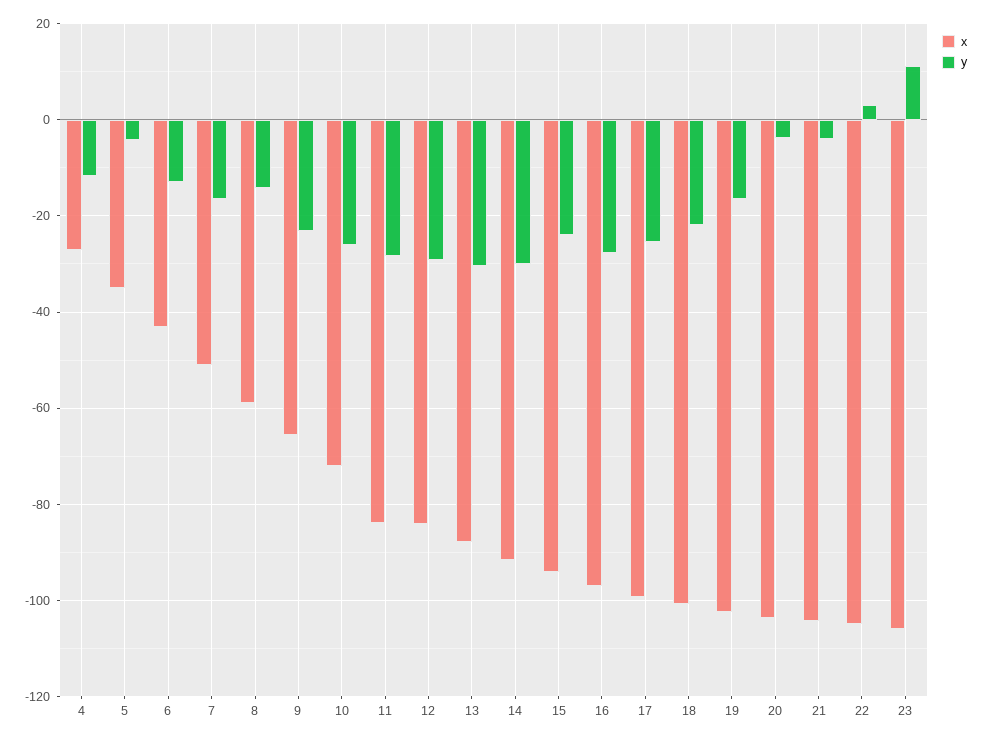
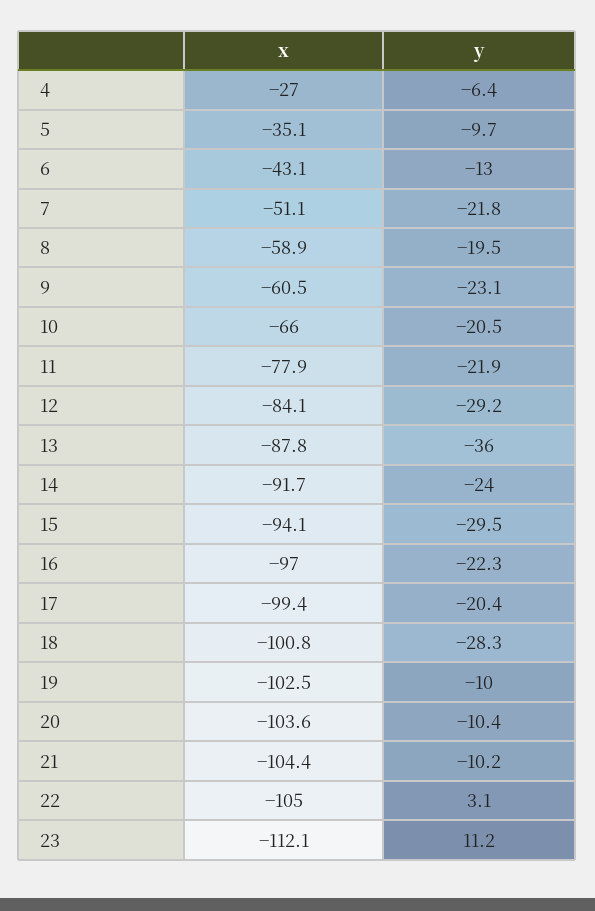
y, 4: -12 -> -6.4
y, 5: -4 -> -9.7
y, 7: -16 -> -21.8
y, 8: -14 -> -19.5
x, 9: -66 -> -60.5
x, 10: -72 -> -66
y, 10: -26 -> -20.5
x, 11: -84 -> -77.9
y, 11: -28 -> -21.9
y, 13: -30 -> -36
y, 14: -30 -> -24
y, 15: -24 -> -29.5
y, 16: -28 -> -22.3
y, 17: -26 -> -20.4
y, 18: -22 -> -28.3
y, 19: -16 -> -10
y, 20: -4 -> -10.4
y, 21: -4 -> -10.2
x, 23: -106 -> -112.1

